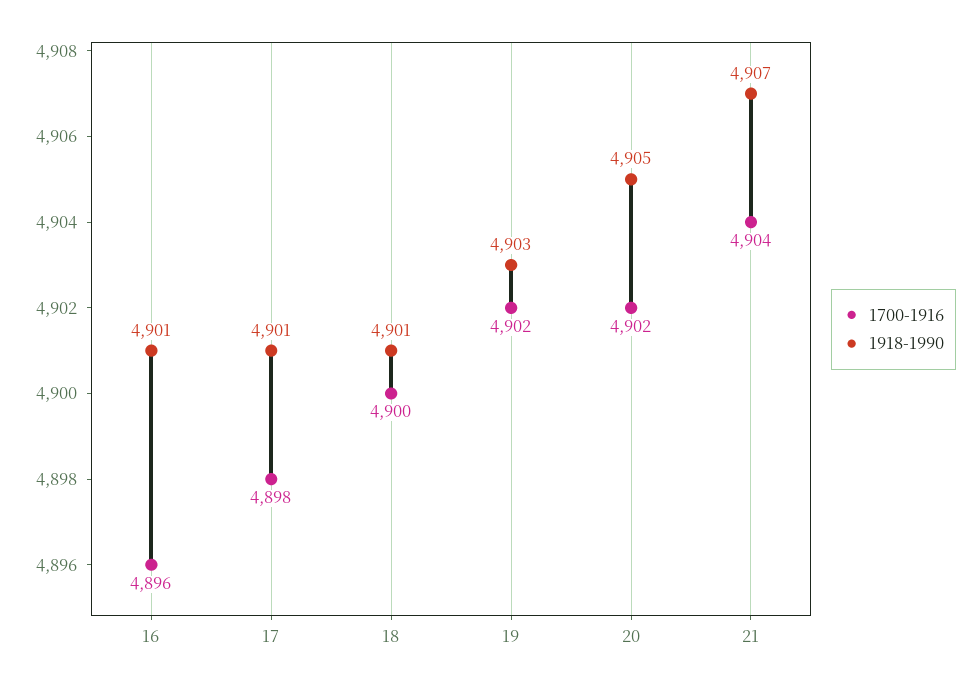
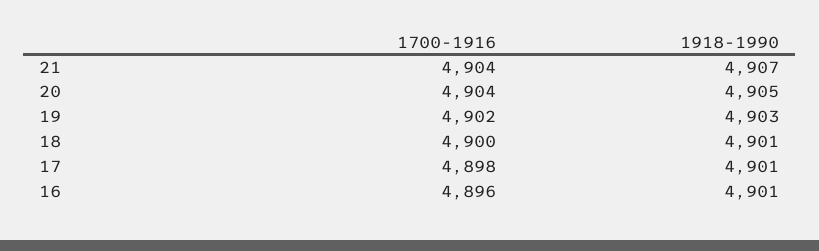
1700-1916, 20: 4902 -> 4904

